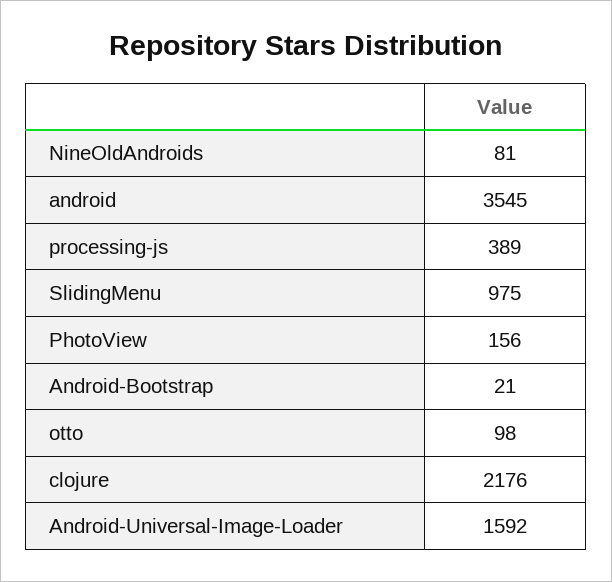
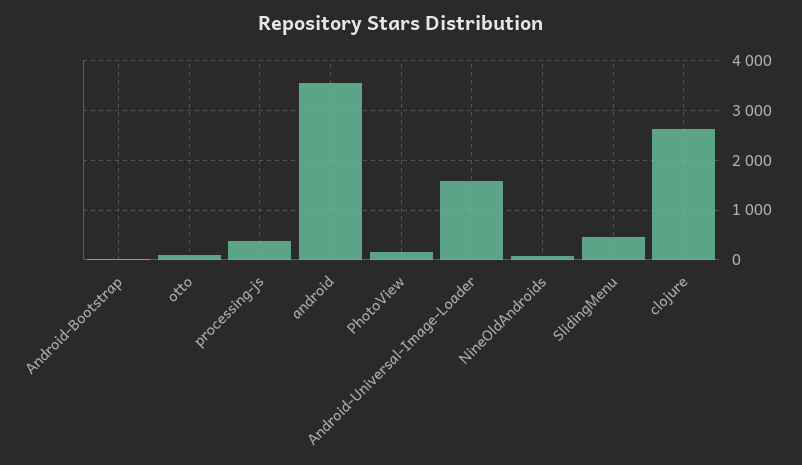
SlidingMenu: 975 -> 400
clojure: 2176 -> 2600

